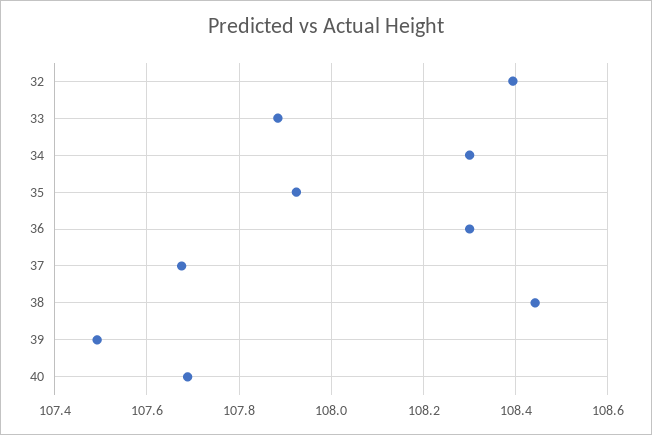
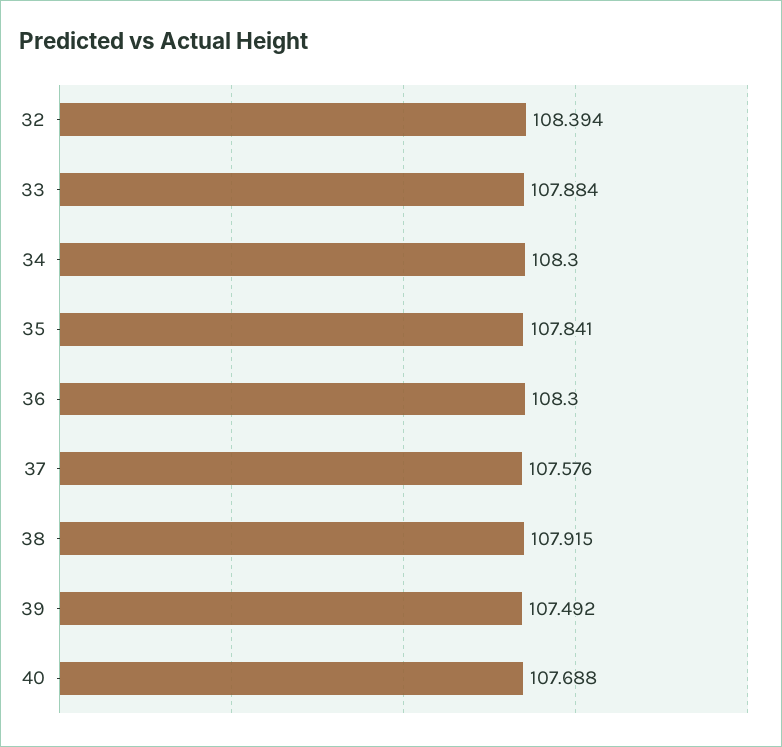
35: 107.92 -> 107.841
37: 107.68 -> 107.576
38: 108.44 -> 107.915

